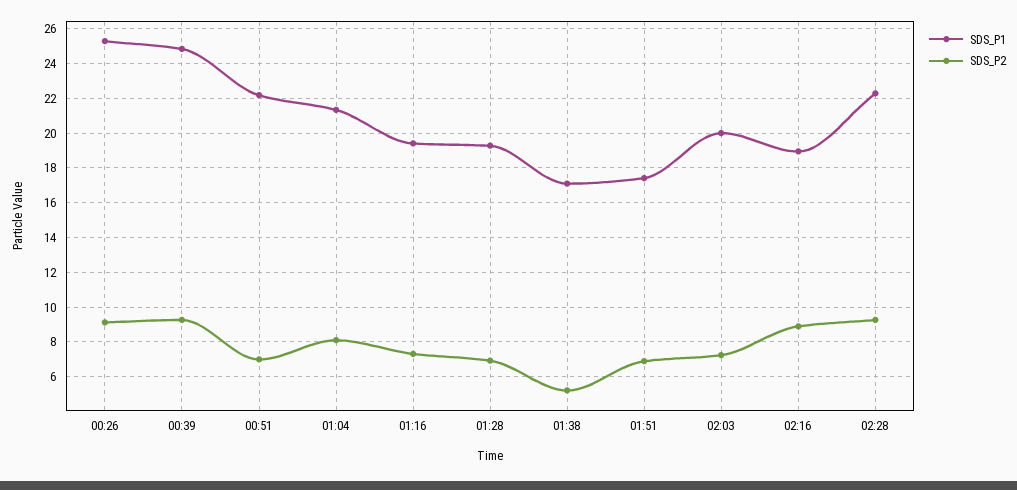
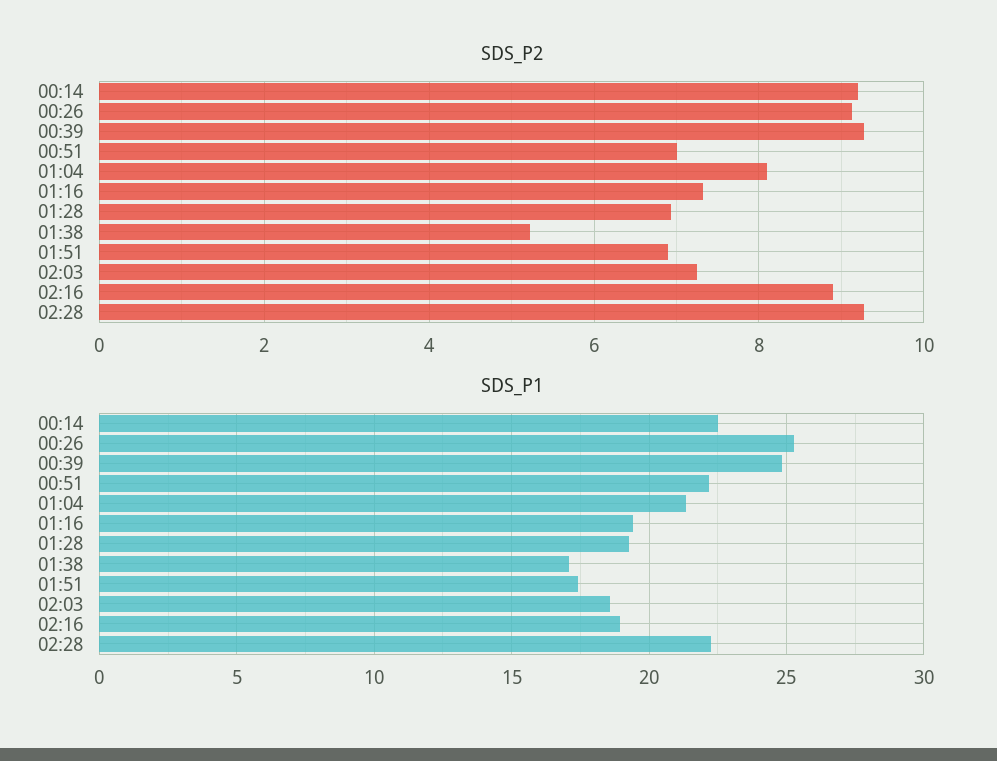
SDS_P1, 02:03: 20 -> 18.5
SDS_P2, 00:14: none -> 9.2
SDS_P1, 00:14: none -> 22.5

